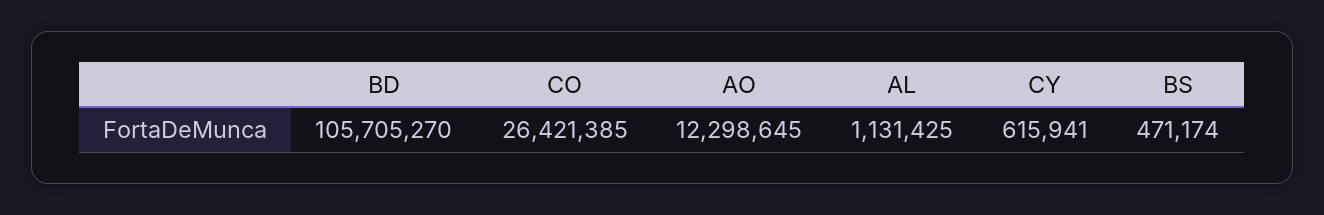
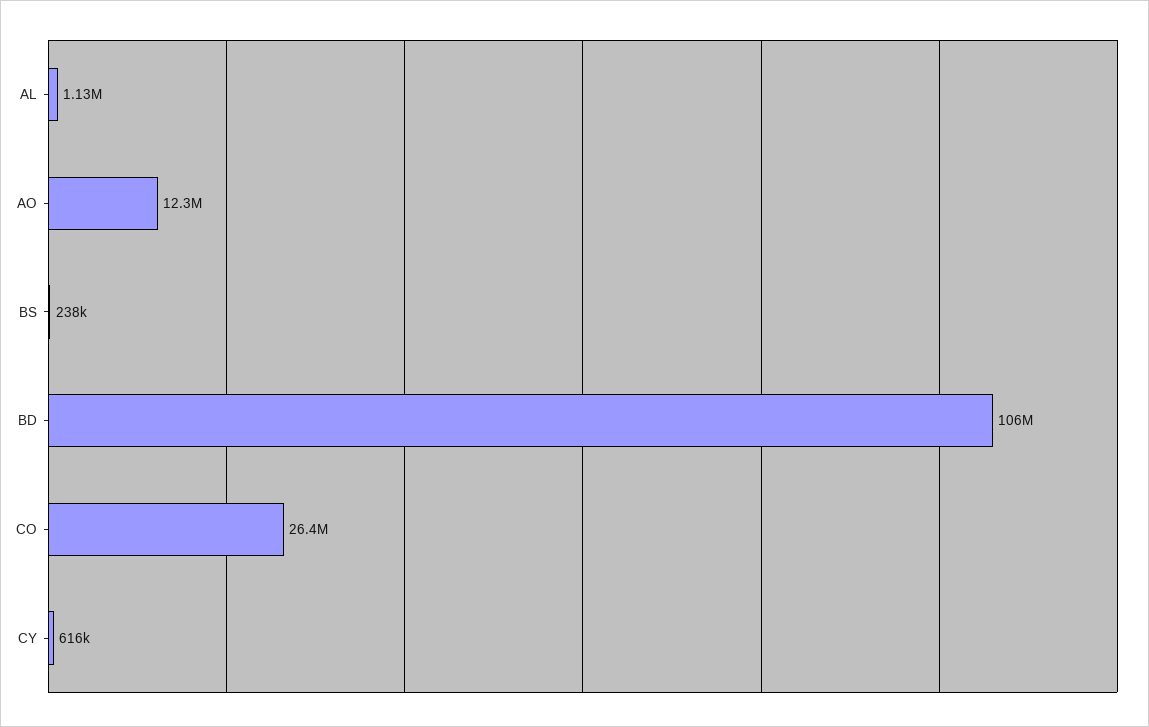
BS: 471174 -> 238000

